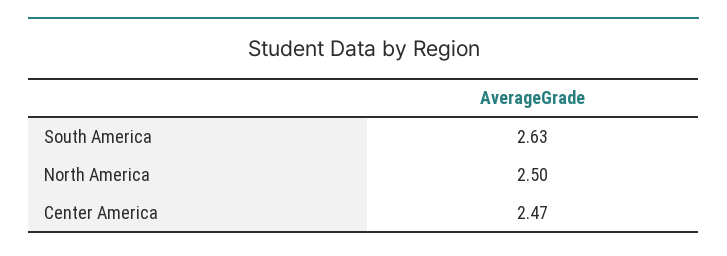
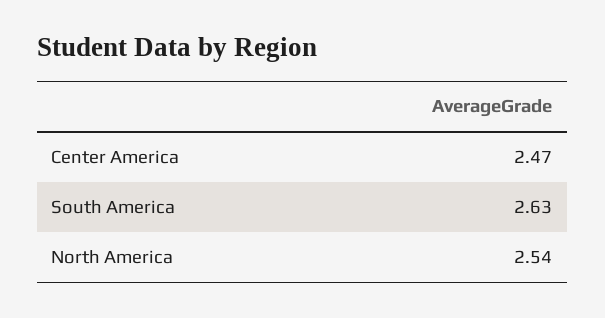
North America: 2.5 -> 2.54

